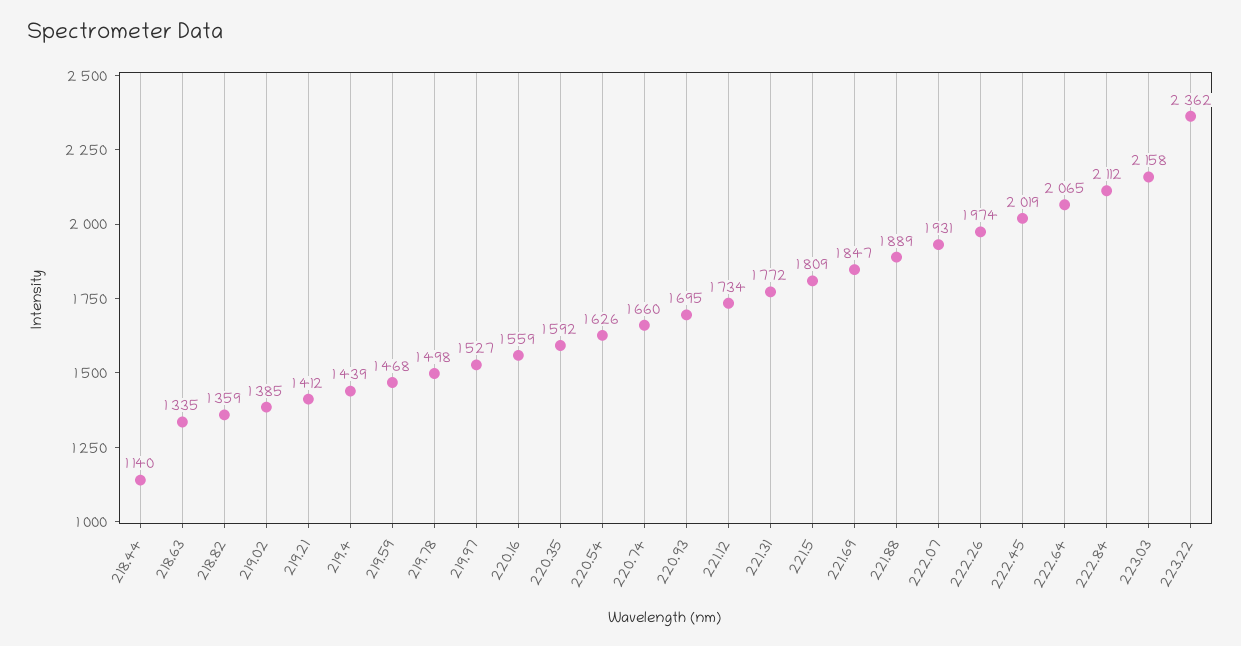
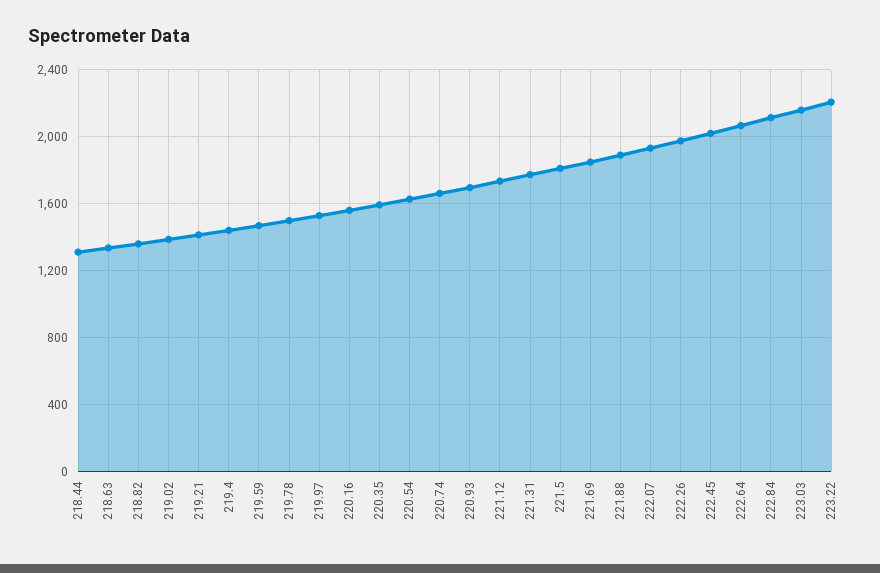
218.44: 1140 -> 1300
223.22: 2362 -> 2200

